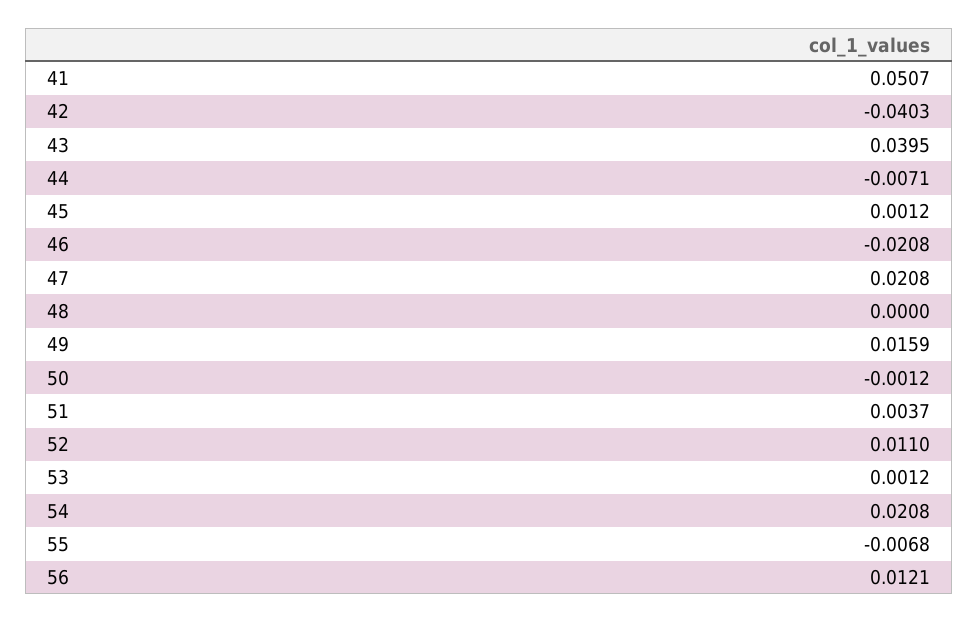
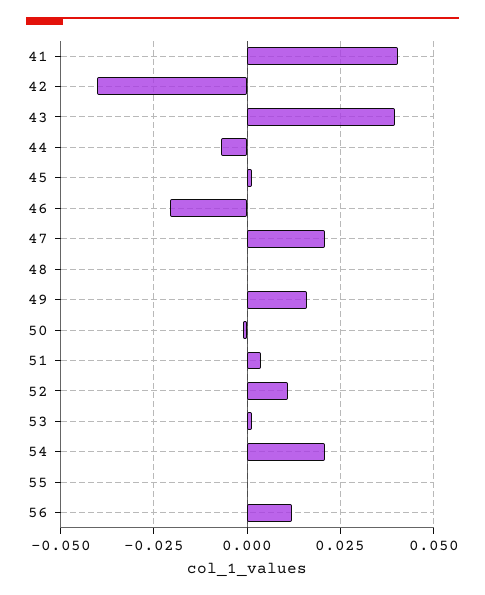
41: 0.0507 -> 0.04
55: -0.0068 -> 0

